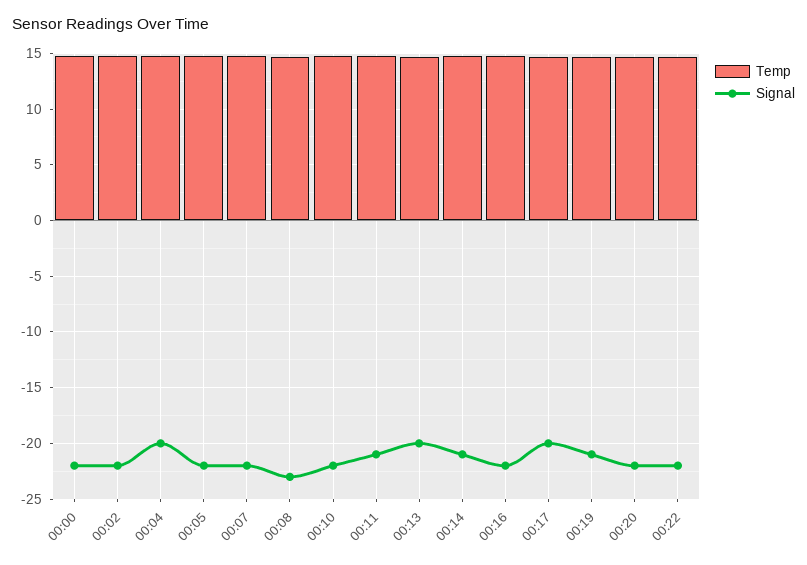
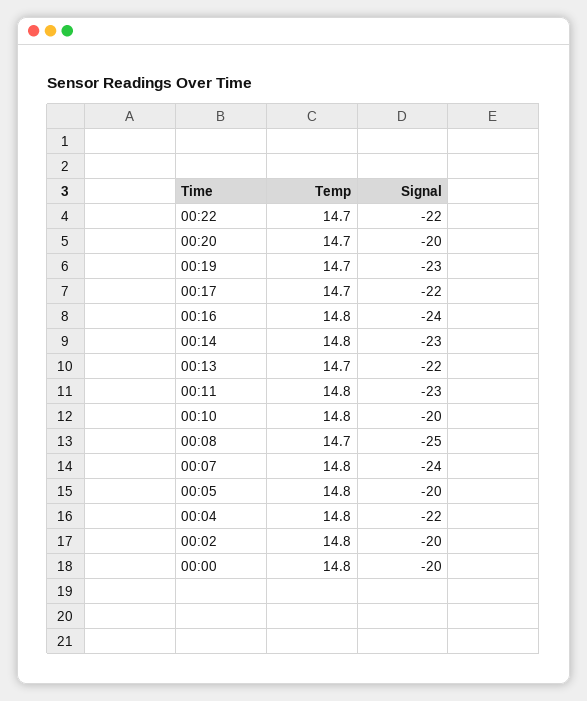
Signal, 00:00: -22 -> -20
Signal, 00:02: -22 -> -20
Signal, 00:04: -20 -> -22
Signal, 00:05: -22 -> -20
Signal, 00:07: -22 -> -24
Signal, 00:08: -23 -> -25
Signal, 00:10: -22 -> -20
Signal, 00:11: -21 -> -23
Signal, 00:13: -20 -> -22
Signal, 00:14: -21 -> -23
Signal, 00:16: -22 -> -24
Signal, 00:17: -20 -> -22
Signal, 00:19: -21 -> -23
Signal, 00:20: -22 -> -20

